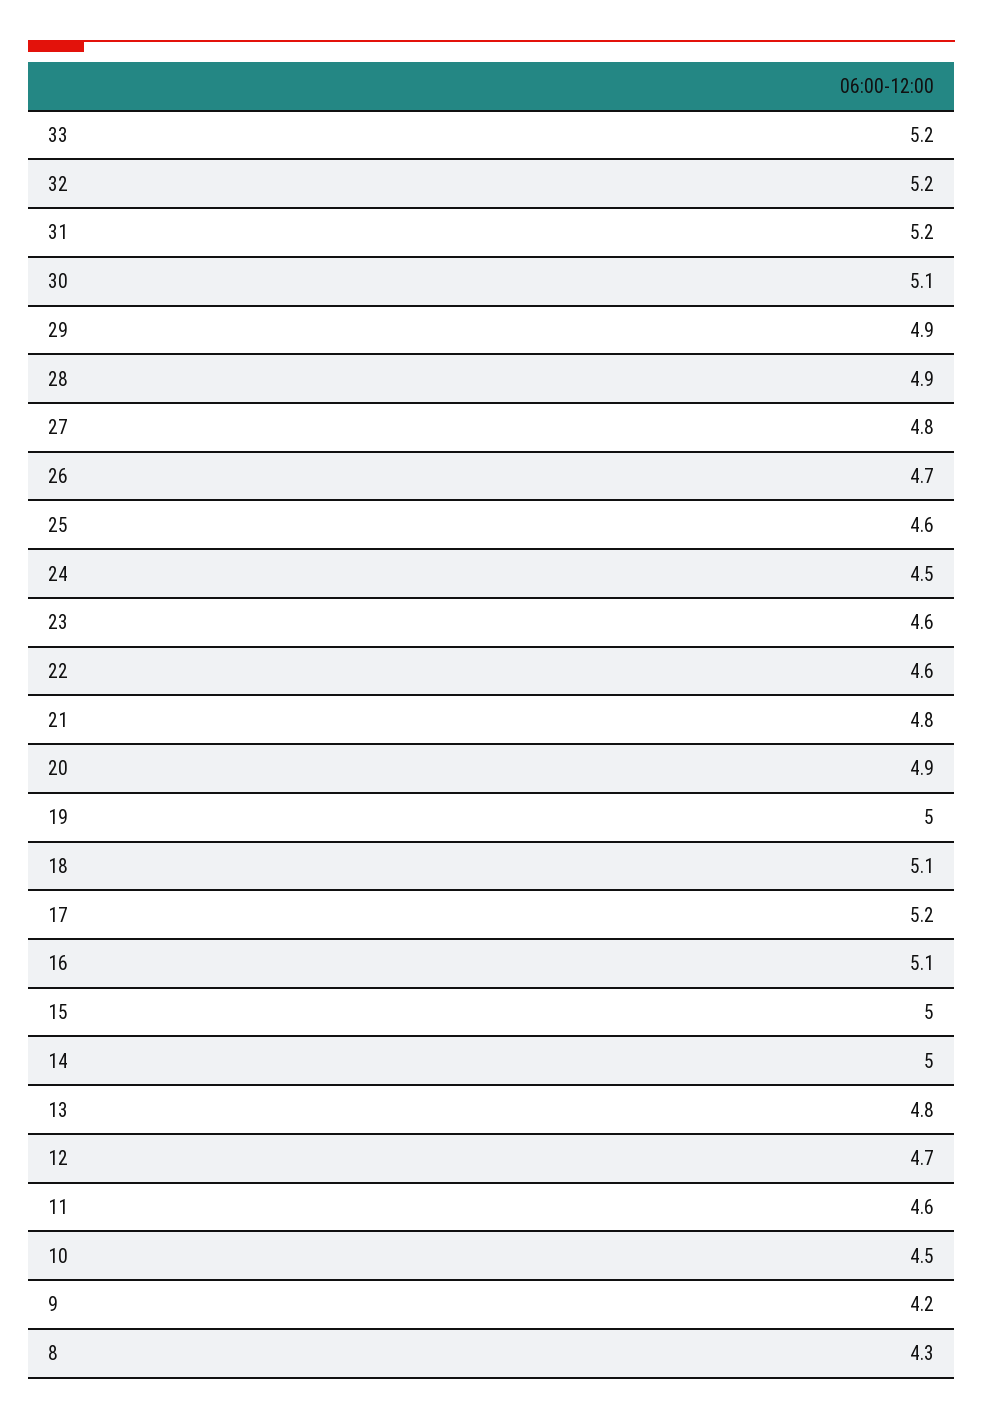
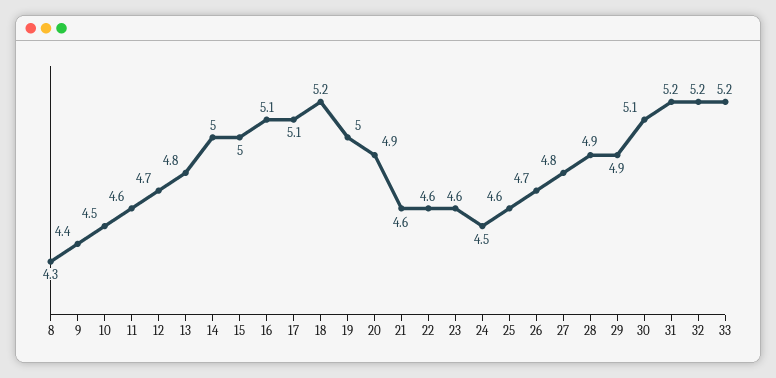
21: 4.8 -> 4.6
18: 5.1 -> 5.2
17: 5.2 -> 5.1
9: 4.2 -> 4.4

